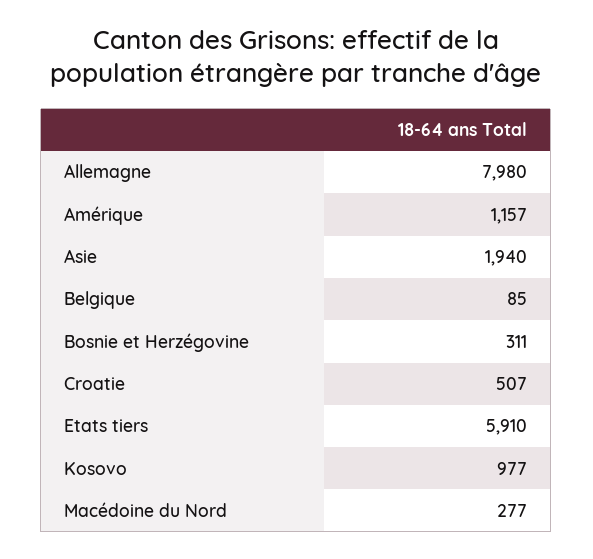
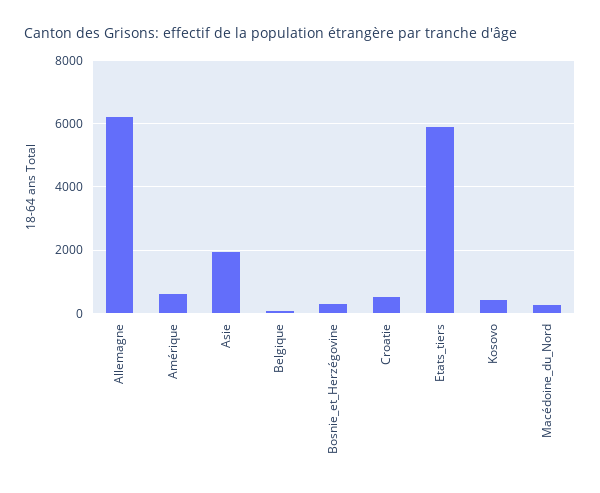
Allemagne: 7980 -> 6200
Amérique: 1157 -> 600
Kosovo: 977 -> 400

